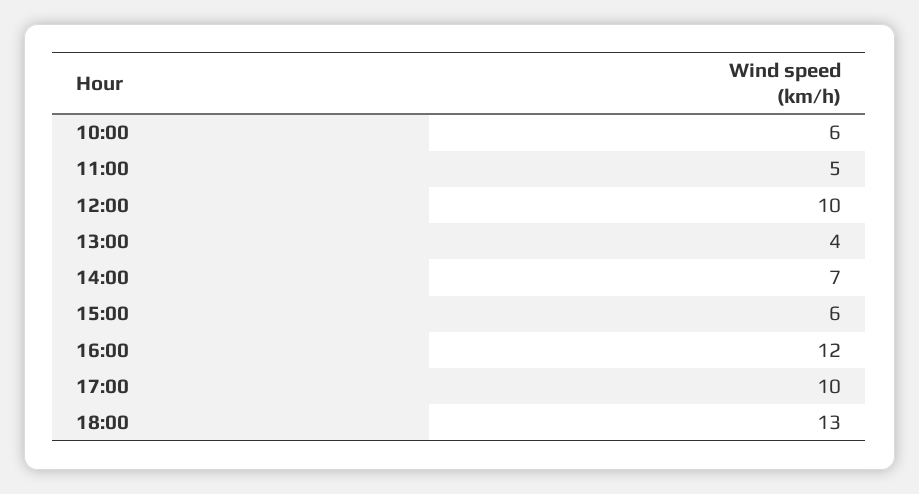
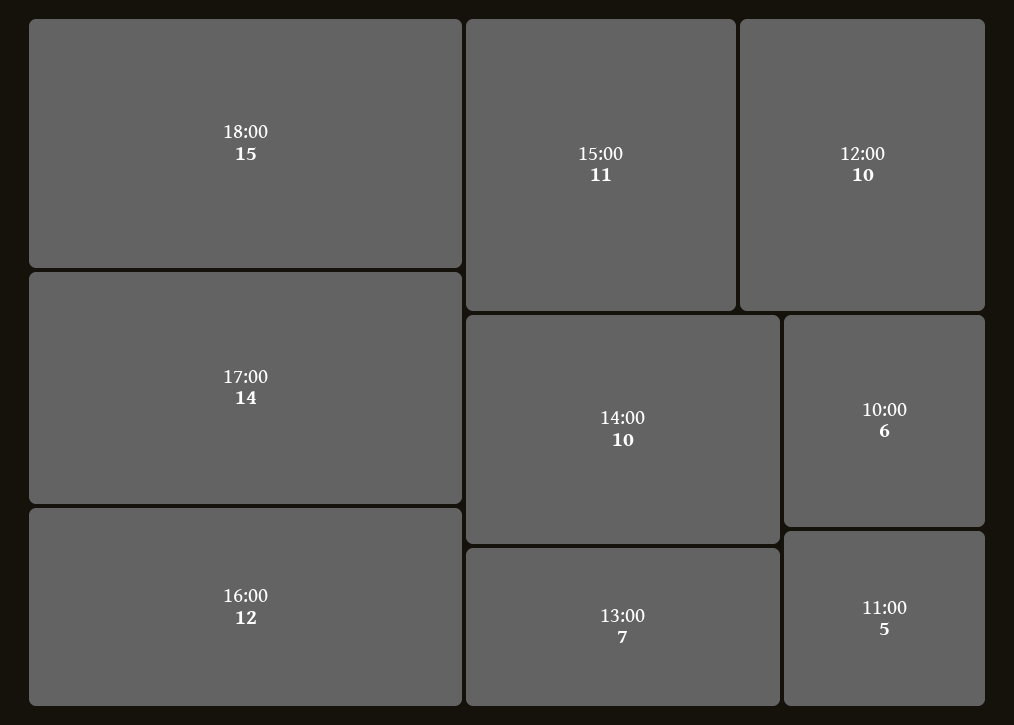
13:00: 4 -> 7
14:00: 7 -> 10
15:00: 6 -> 11
17:00: 10 -> 14
18:00: 13 -> 15

